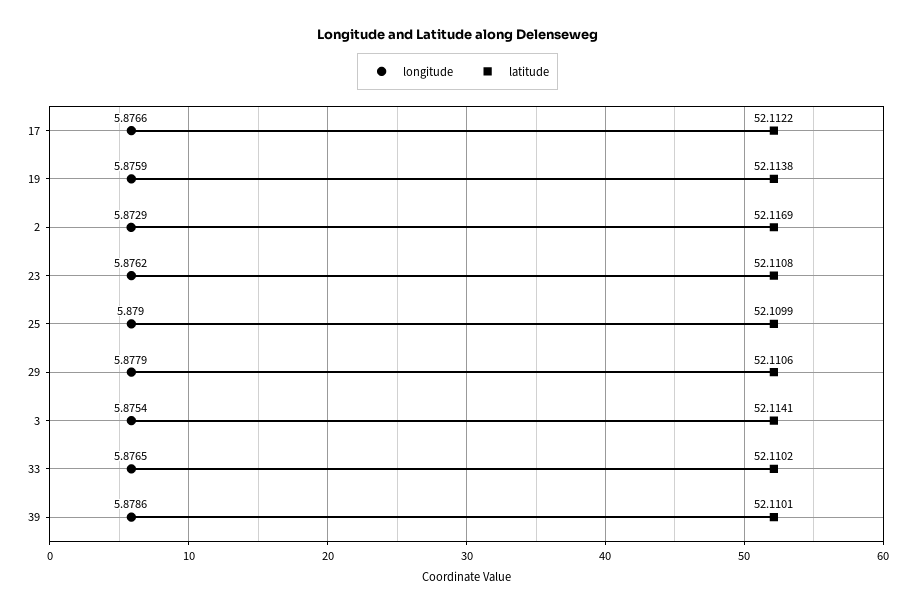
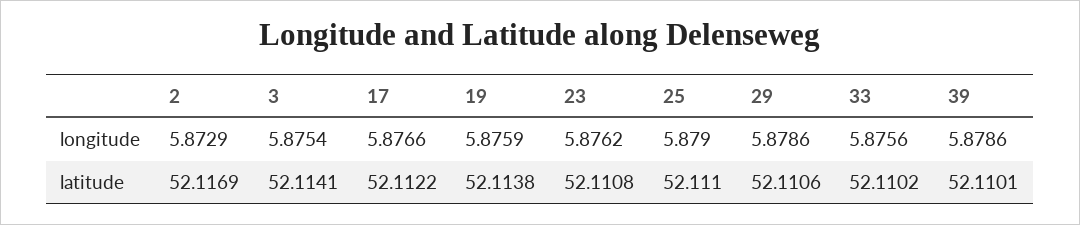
latitude, 25: 52.1099 -> 52.111
longitude, 29: 5.8779 -> 5.8786
longitude, 33: 5.8765 -> 5.8756

